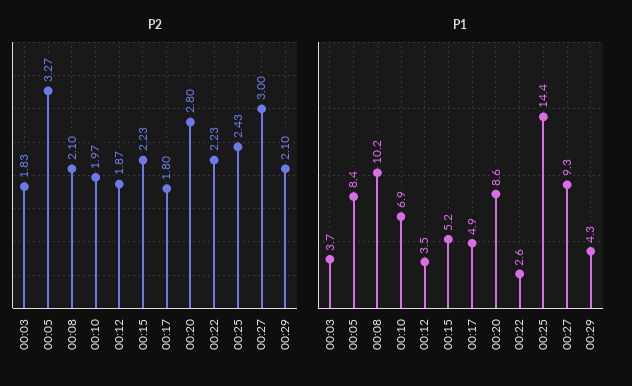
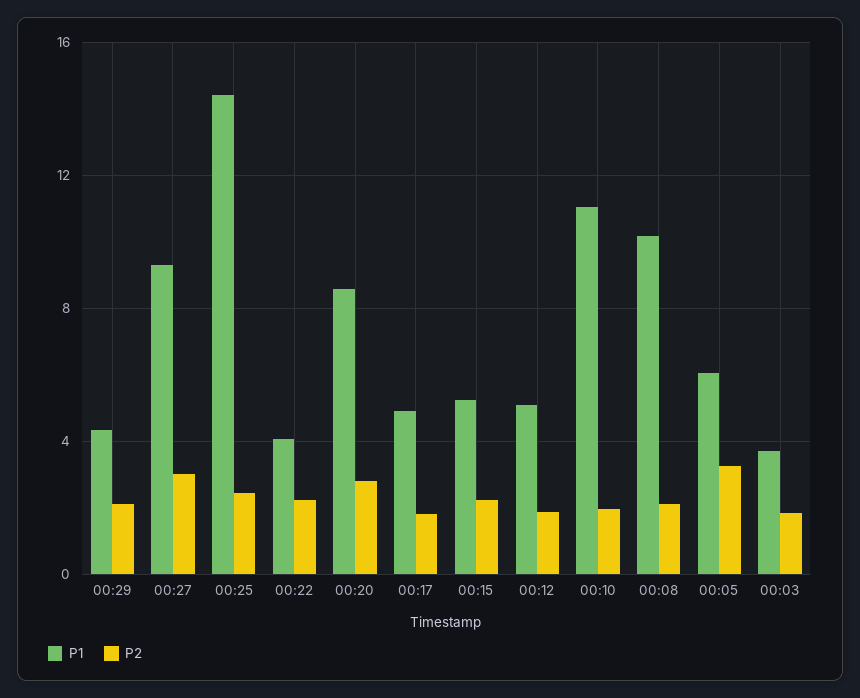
P1, 00:05: 8.4 -> 6
P1, 00:10: 6.9 -> 11
P1, 00:12: 3.5 -> 5
P1, 00:22: 2.6 -> 4

